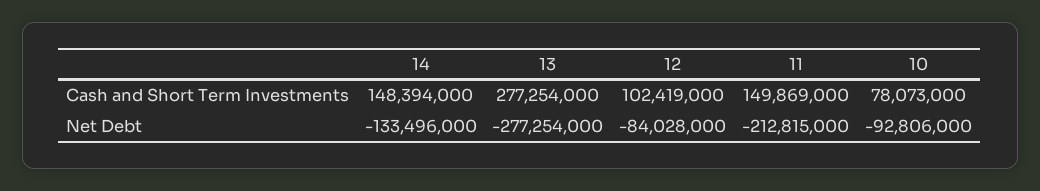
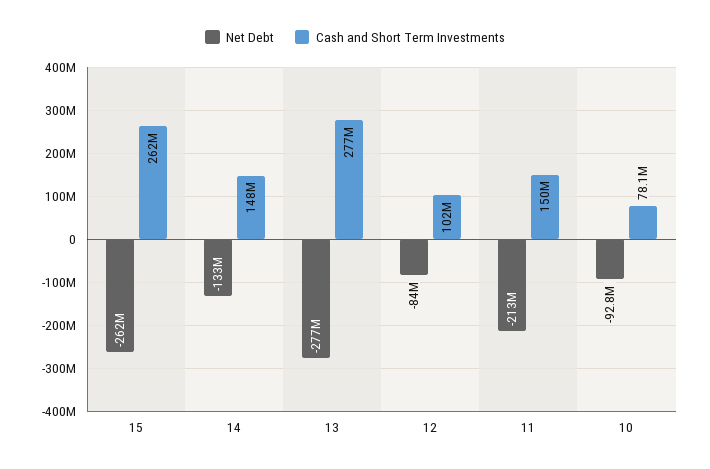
Net Debt, 15: none -> -262000000
Cash and Short Term Investments, 15: none -> 262000000

